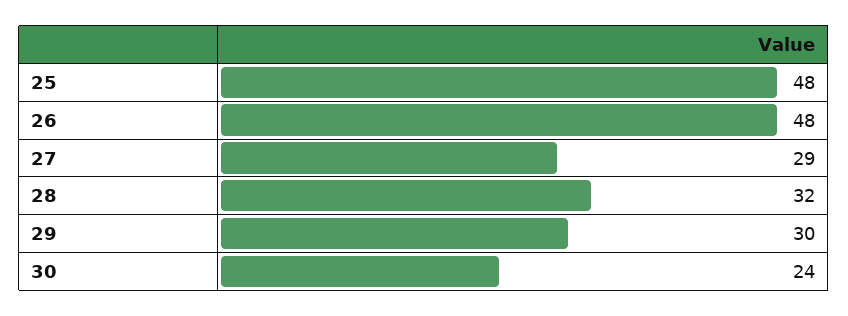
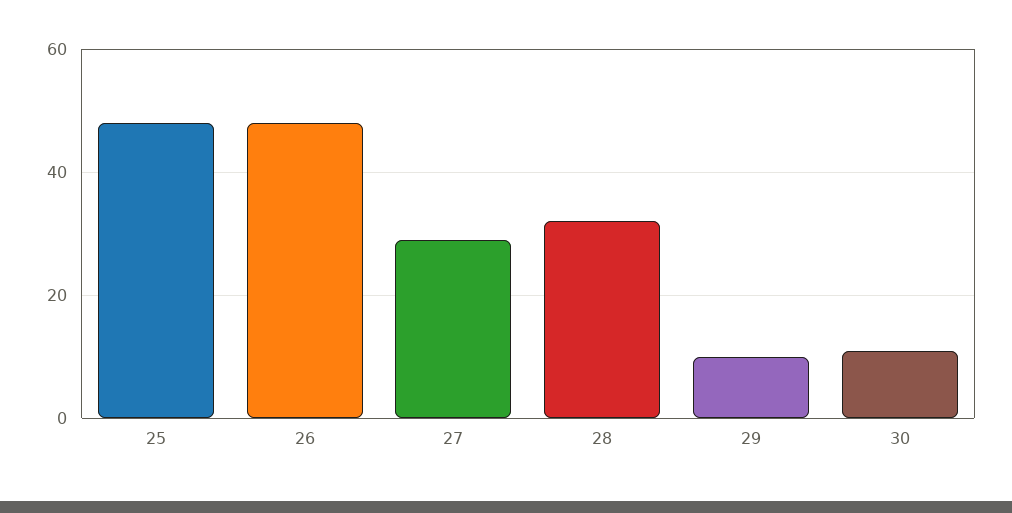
29: 30 -> 10
30: 24 -> 10

